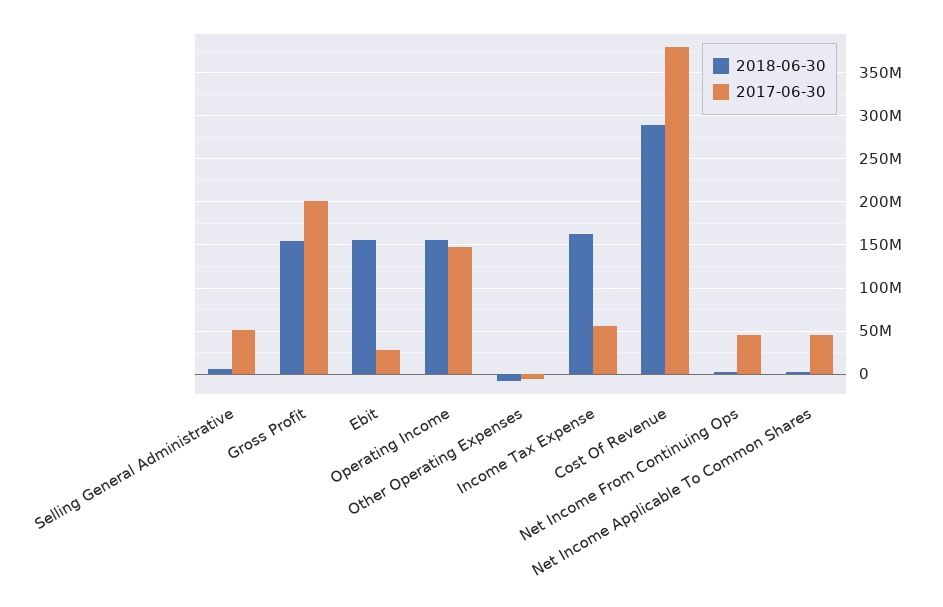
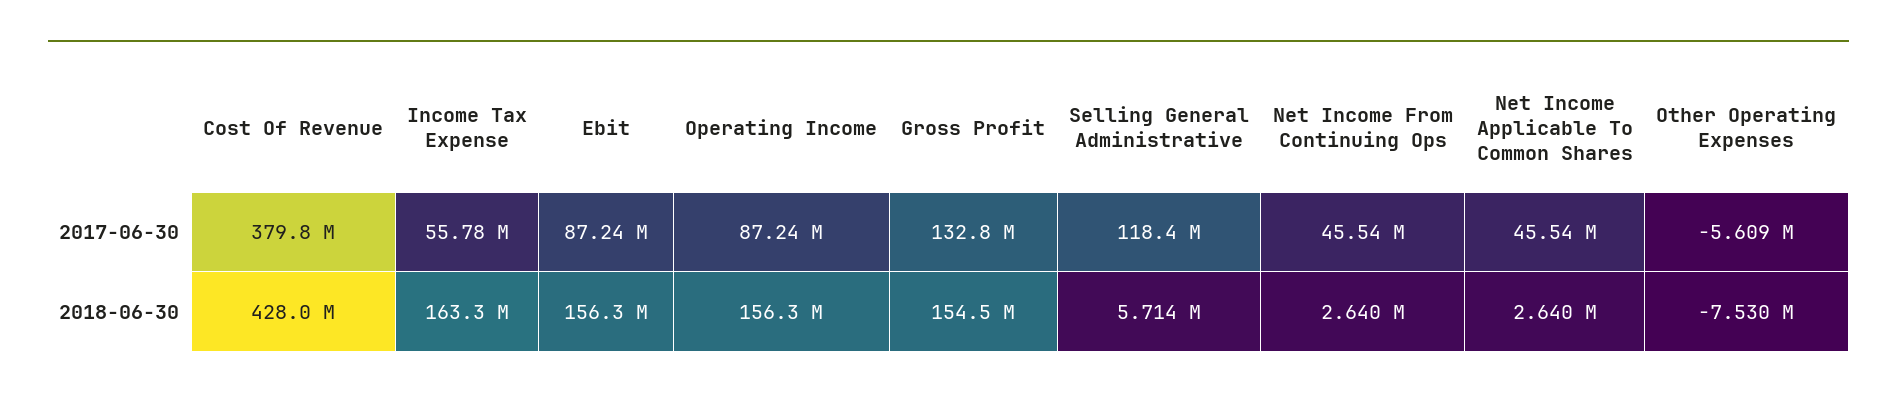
2017-06-30, Selling General Administrative: 50000000 -> 118400000
2017-06-30, Gross Profit: 200000000 -> 132800000
2017-06-30, Ebit: 30000000 -> 87240000
2017-06-30, Operating Income: 150000000 -> 87240000
2018-06-30, Cost Of Revenue: 290000000 -> 428000000

